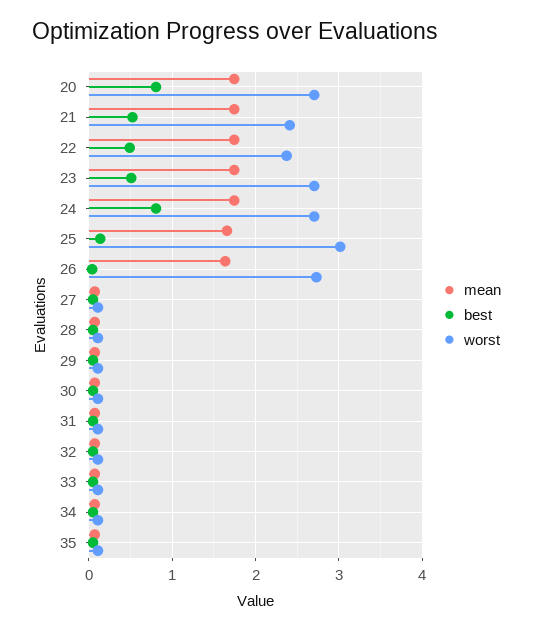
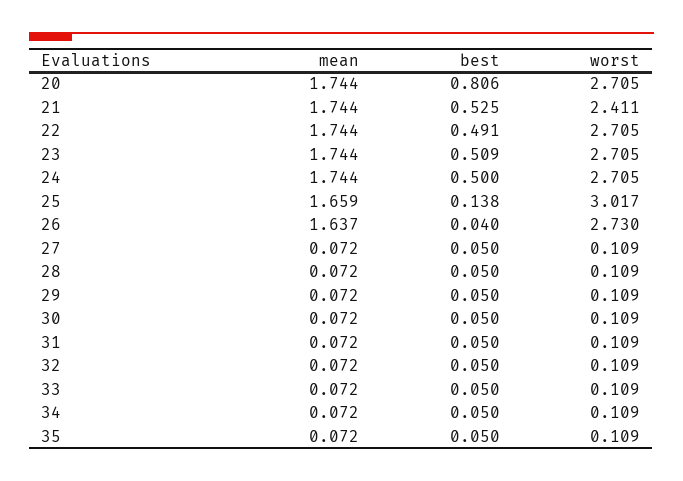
worst, 22: 2.4 -> 2.705
best, 24: 0.8 -> 0.5

